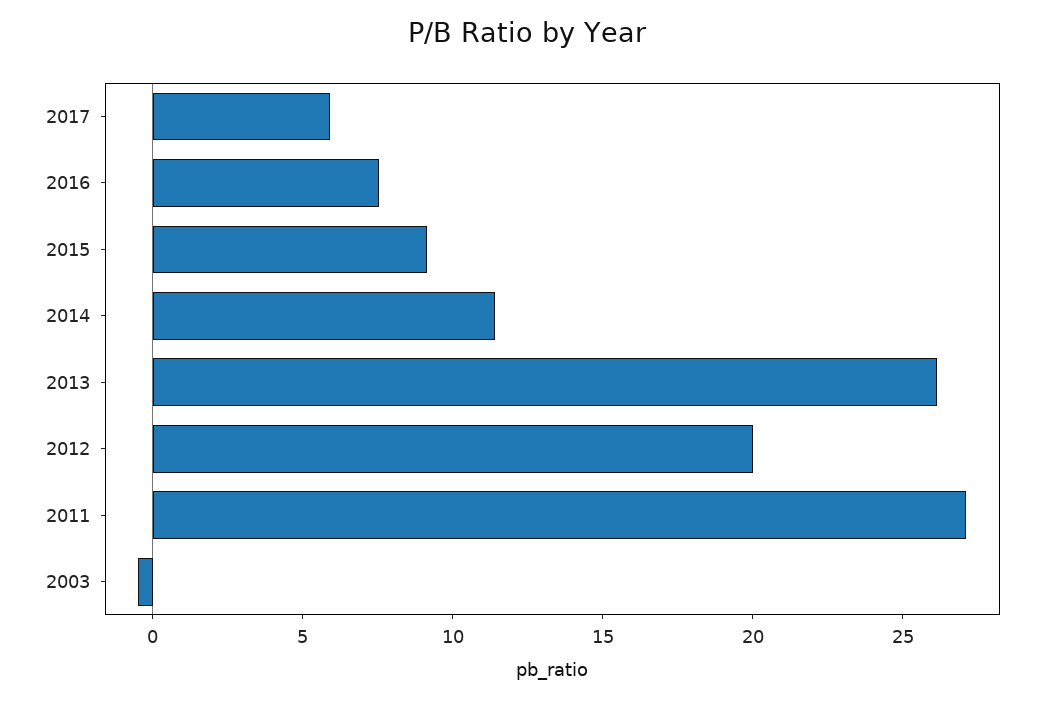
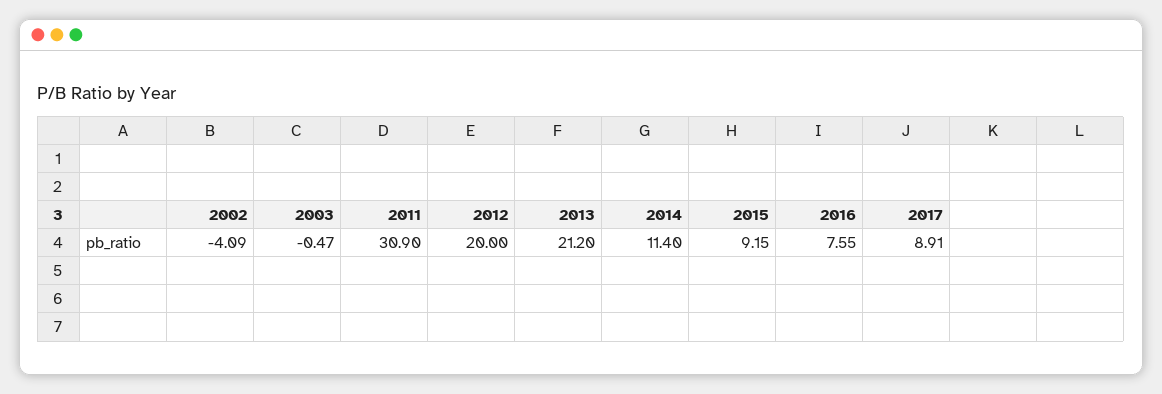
2017: 6 -> 8.91
2013: 26 -> 21.2
2011: 27 -> 30.9
2002: none -> -4.09

